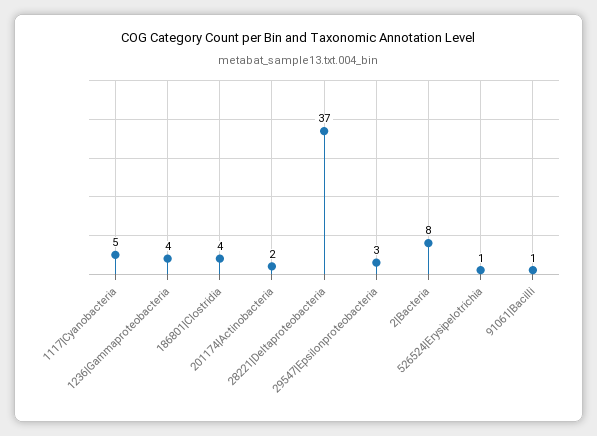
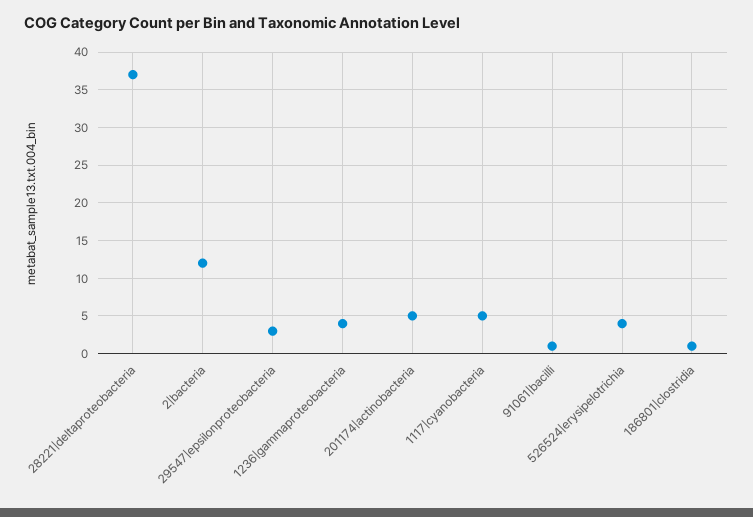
186801|Clostridia: 4 -> 1
201174|Actinobacteria: 2 -> 5
2|Bacteria: 8 -> 12
526524|Erysipelotrichia: 1 -> 4

